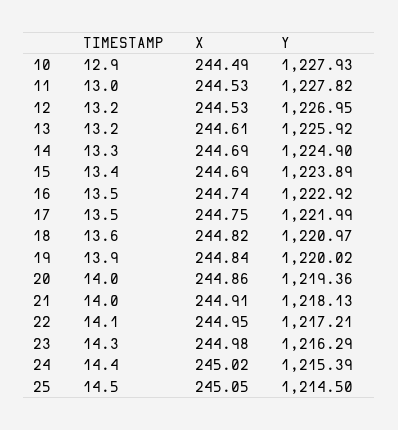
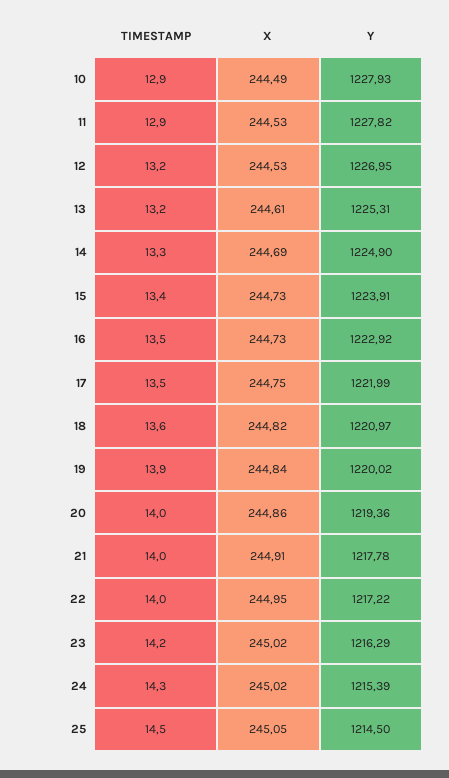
TIMESTAMP, 11: 13 -> 12.9
Y, 13: 1225.92 -> 1225.31
X, 15: 244.69 -> 244.73
Y, 15: 1223.89 -> 1223.91
X, 16: 244.74 -> 244.73
Y, 21: 1218.13 -> 1217.78
TIMESTAMP, 22: 14.1 -> 14
Y, 22: 1217.21 -> 1217.22
TIMESTAMP, 23: 14.3 -> 14.2
X, 23: 244.98 -> 245.02
TIMESTAMP, 24: 14.4 -> 14.3

